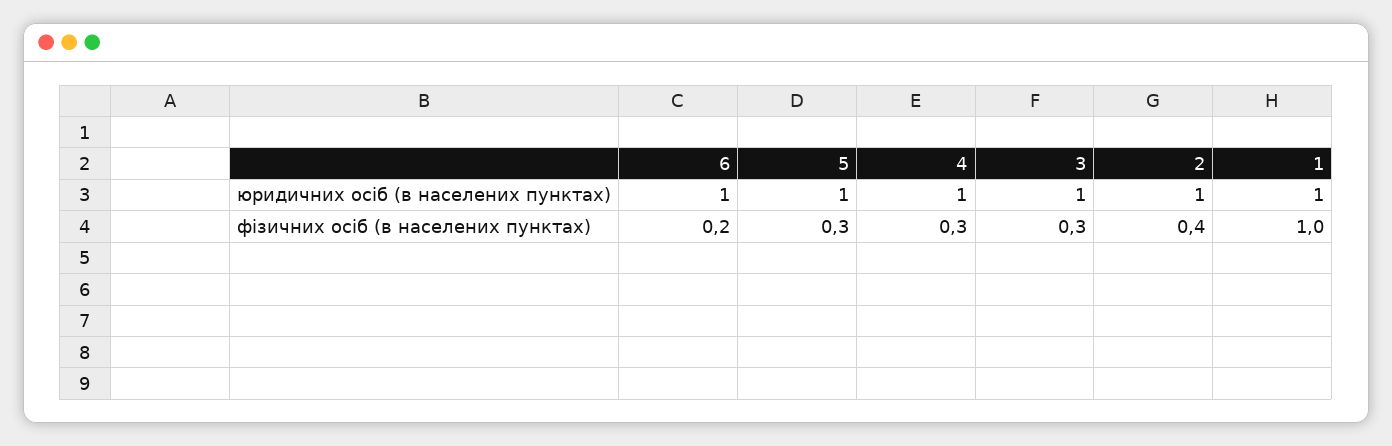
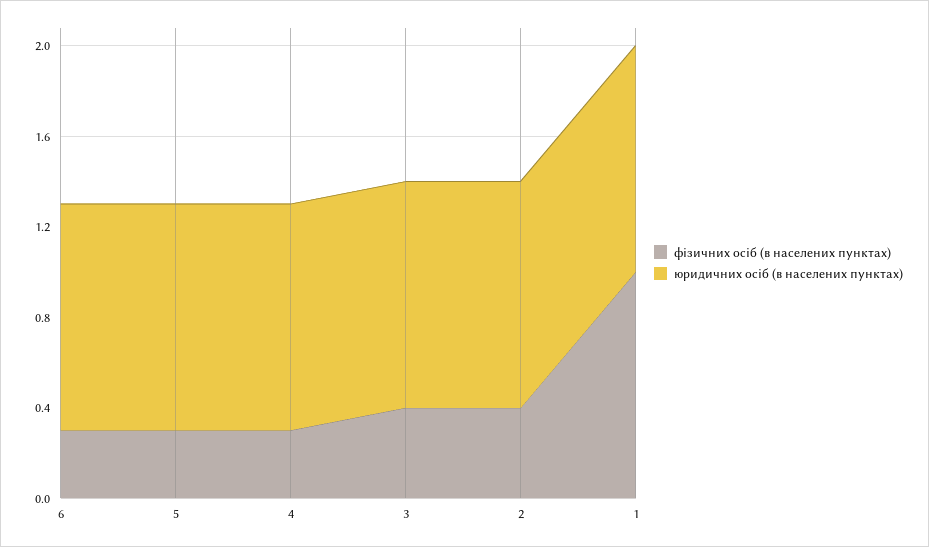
фізичних осіб (в населених пунктах), 6: 0.2 -> 0.3
фізичних осіб (в населених пунктах), 3: 0.3 -> 0.4

